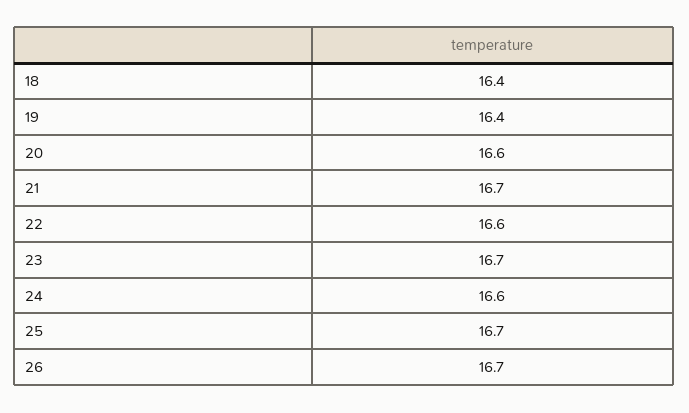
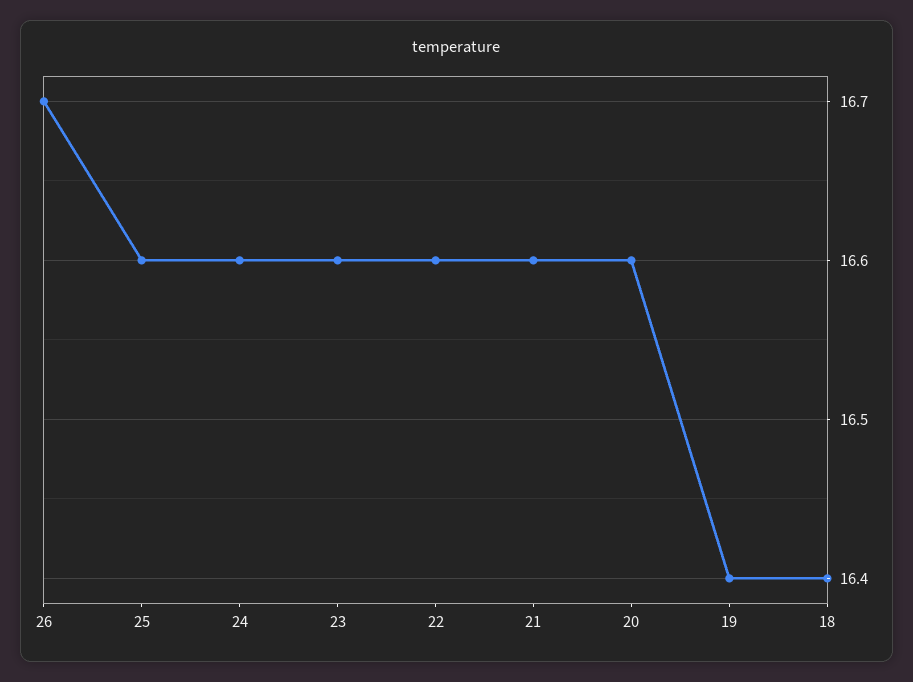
21: 16.7 -> 16.6
23: 16.7 -> 16.6
25: 16.7 -> 16.6

